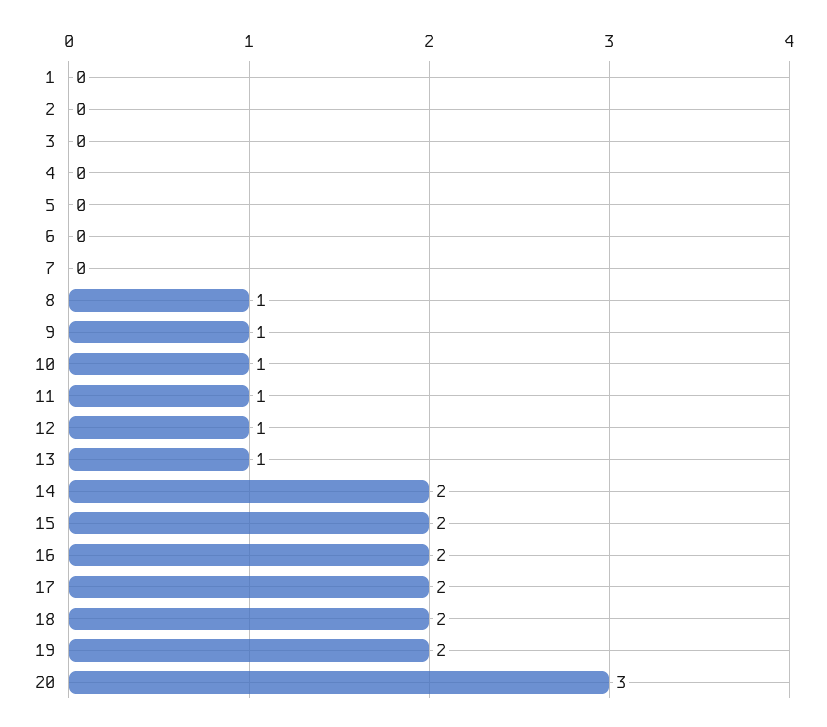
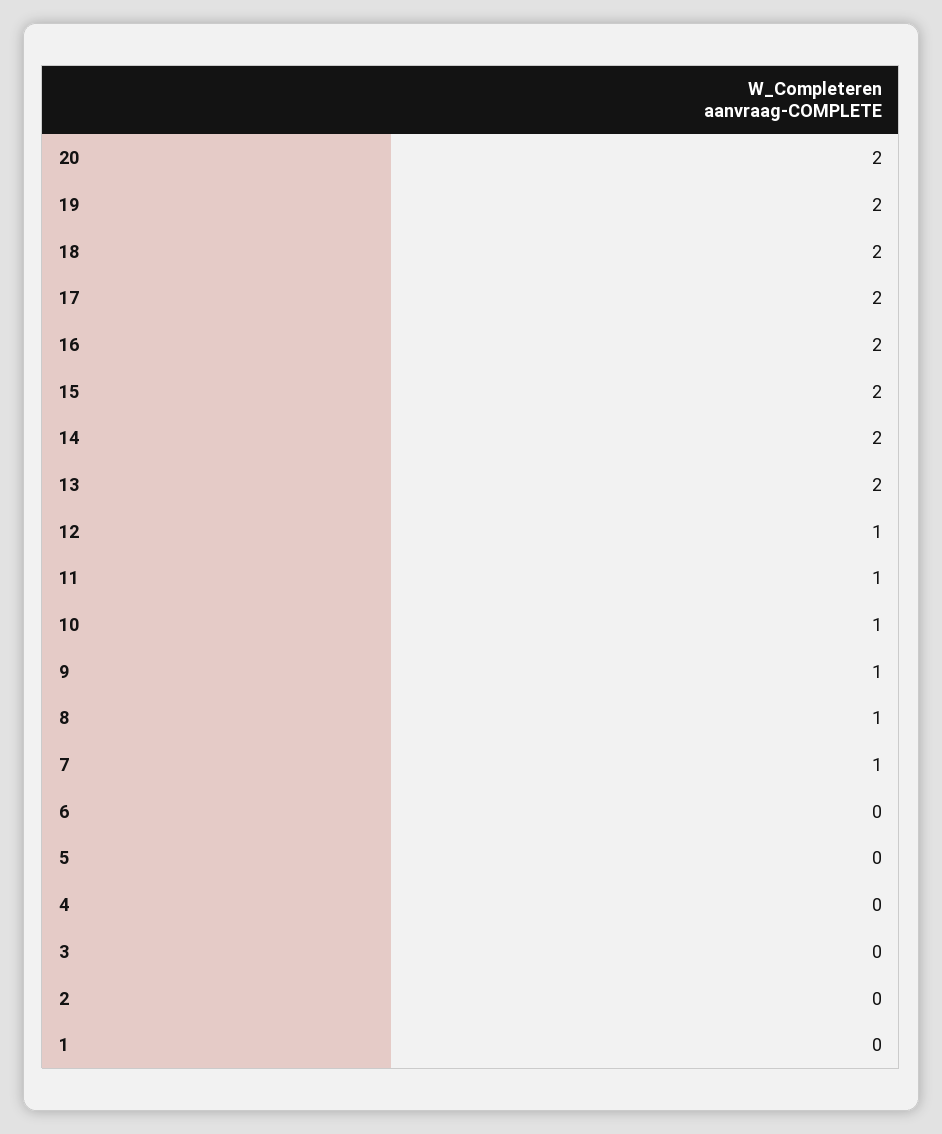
7: 0 -> 1
13: 1 -> 2
20: 3 -> 2

